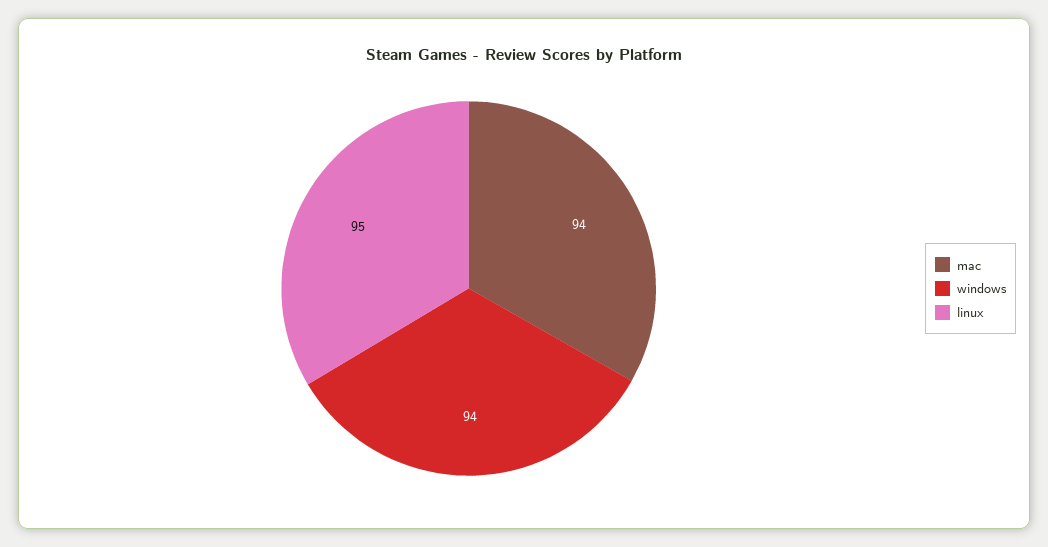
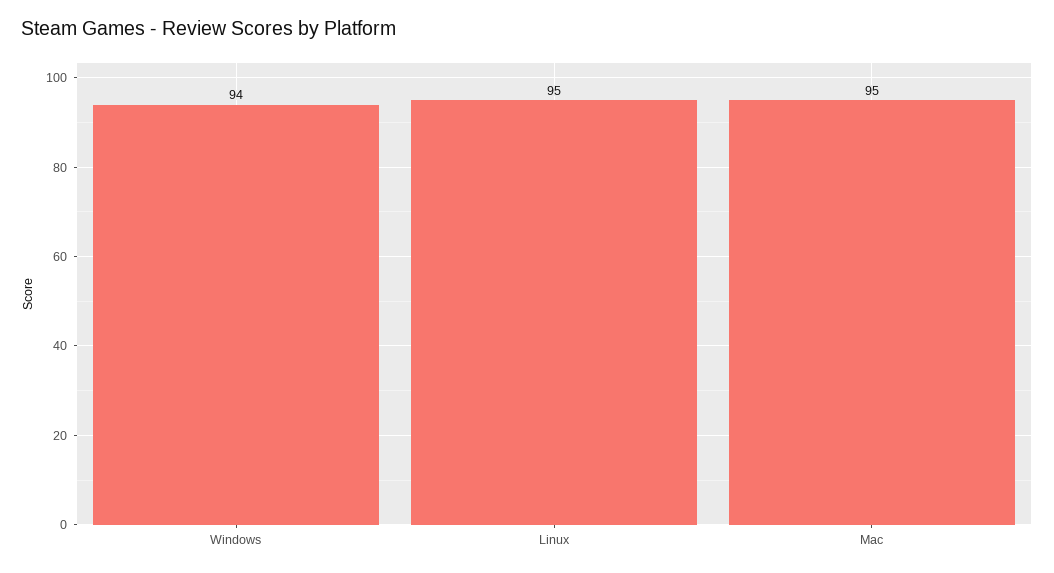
mac: 94 -> 95

